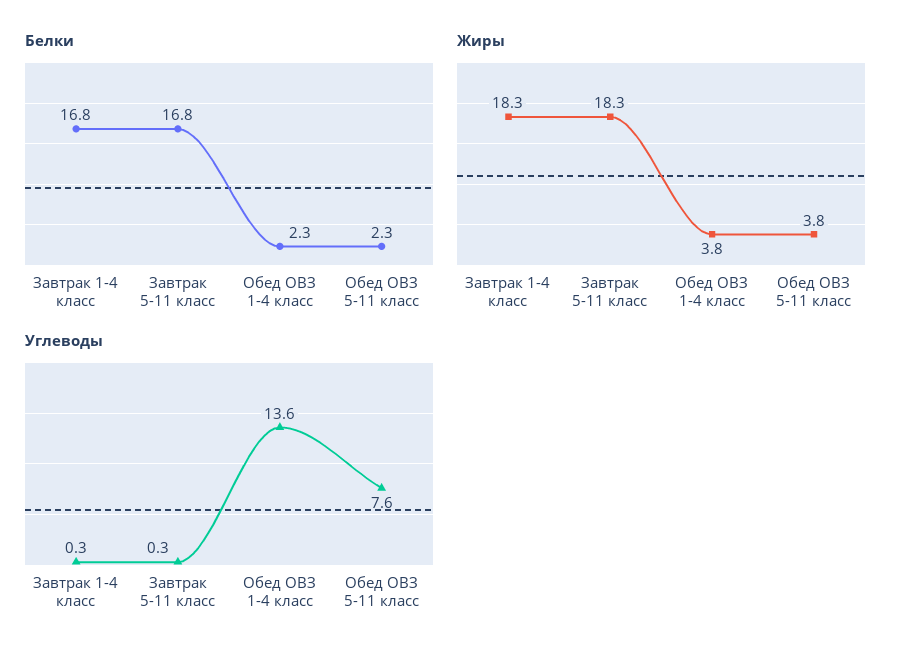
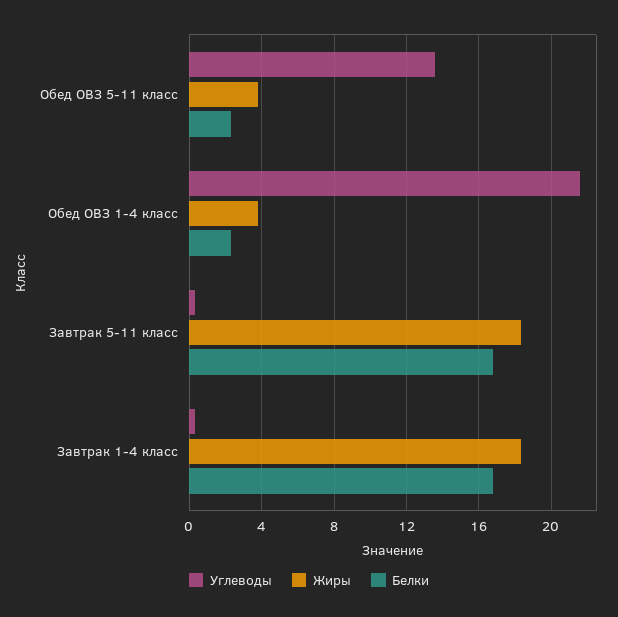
Углеводы, Обед ОВЗ 1-4 класс: 13.6 -> 21.5
Углеводы, Обед ОВЗ 5-11 класс: 7.6 -> 13.5

